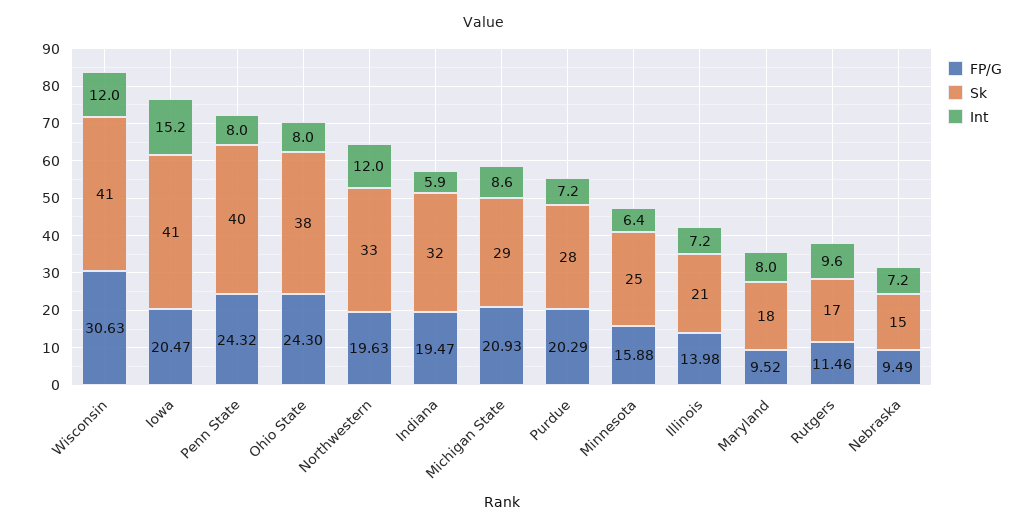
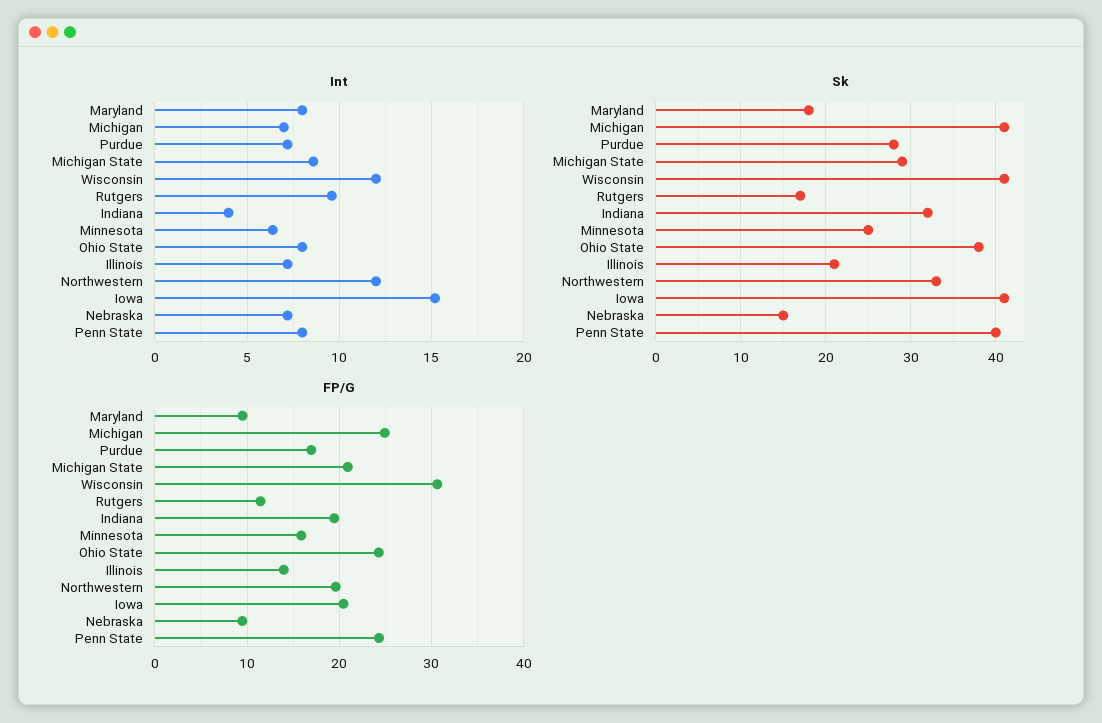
Int, Indiana: 5.9 -> 4
FP/G, Purdue: 20.29 -> 17
Int, Michigan: none -> 7
Sk, Michigan: none -> 41
FP/G, Michigan: none -> 25

